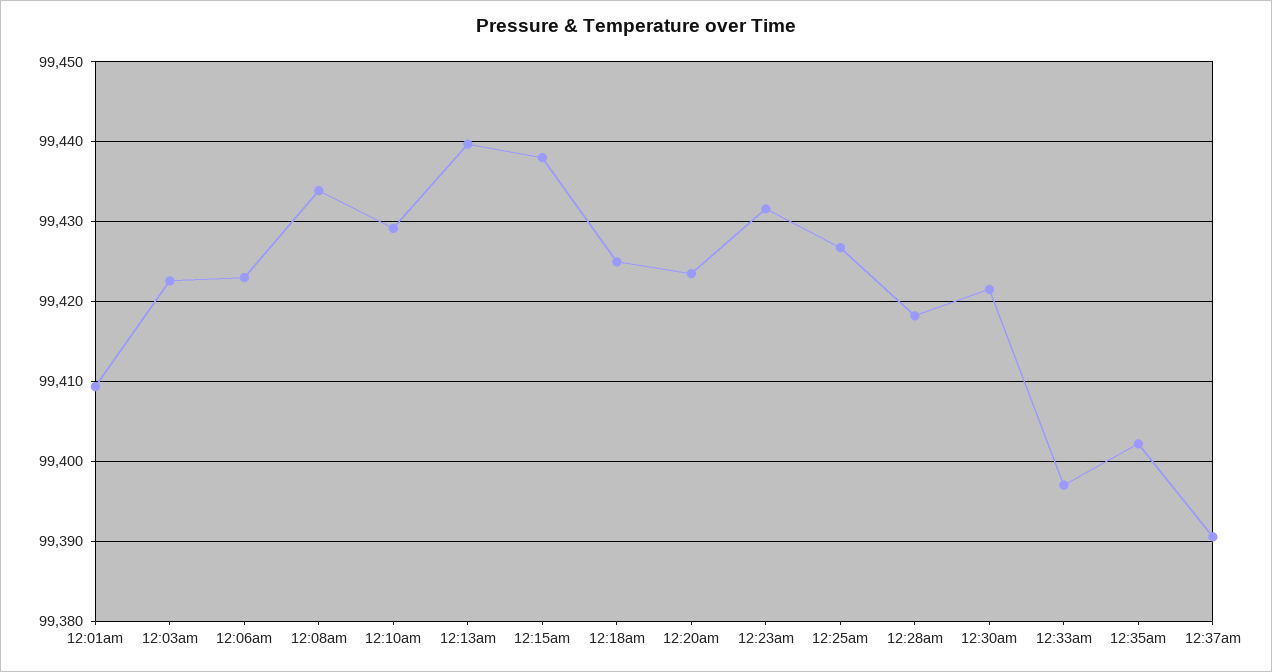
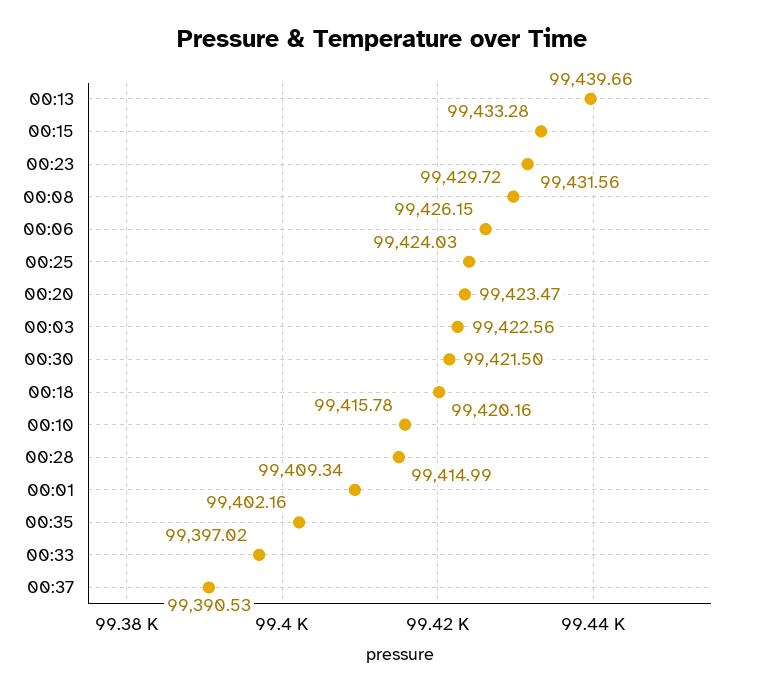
12:06am: 99423 -> 99426.15
12:08am: 99434 -> 99429.72
12:10am: 99429 -> 99415.78
12:15am: 99438 -> 99433.28
12:18am: 99425 -> 99420.16
12:25am: 99427 -> 99424.03
12:28am: 99418 -> 99414.99

